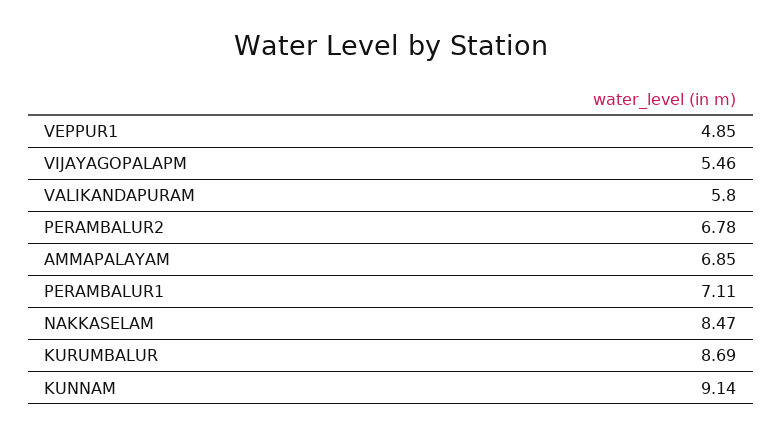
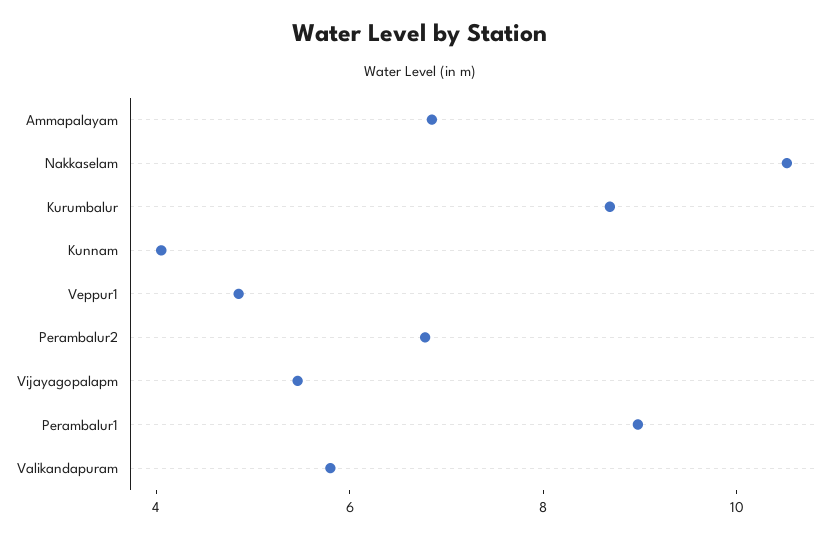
PERAMBALUR1: 7.11 -> 9
NAKKASELAM: 8.47 -> 10.5
KUNNAM: 9.14 -> 4

